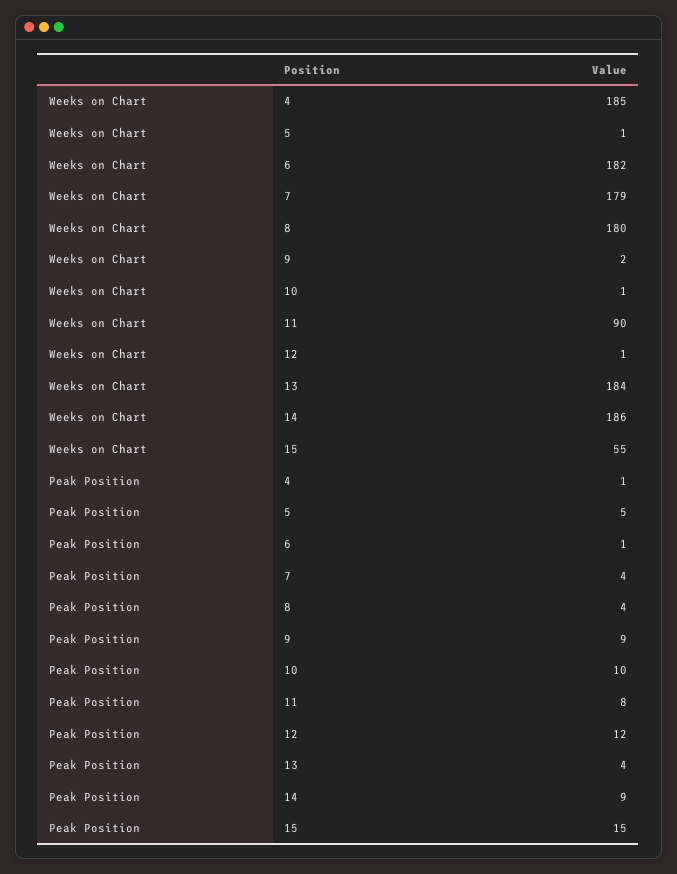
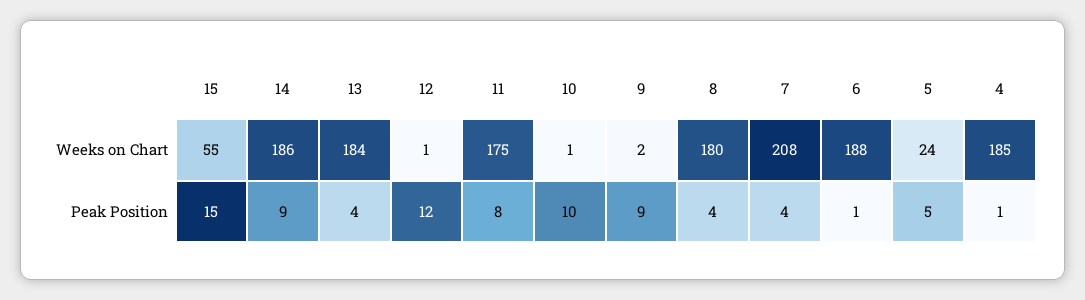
Weeks on Chart, 5: 1 -> 24
Weeks on Chart, 6: 182 -> 188
Weeks on Chart, 7: 179 -> 208
Weeks on Chart, 11: 90 -> 175

